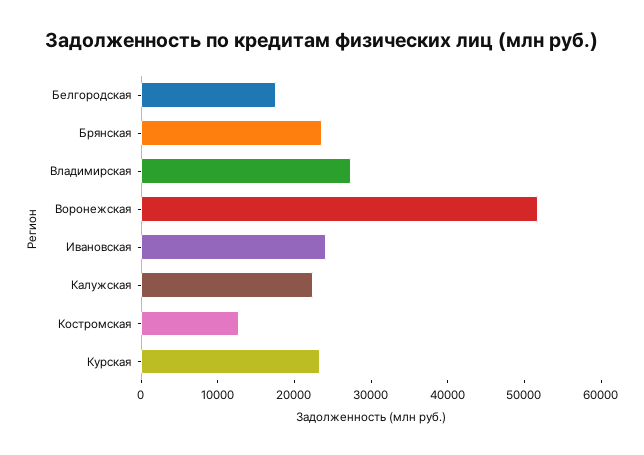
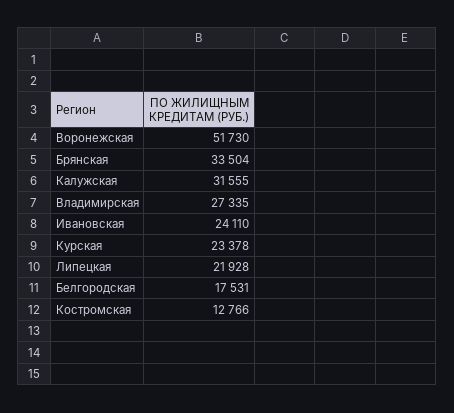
Брянская: 24000 -> 33504
Калужская: 22000 -> 31555
Липецкая: none -> 21928

